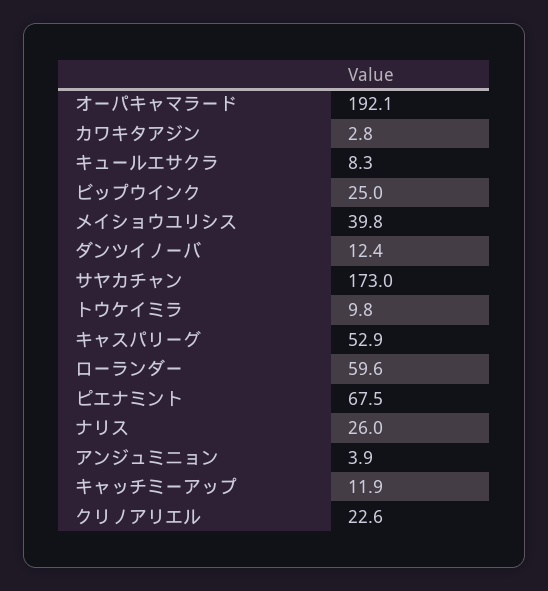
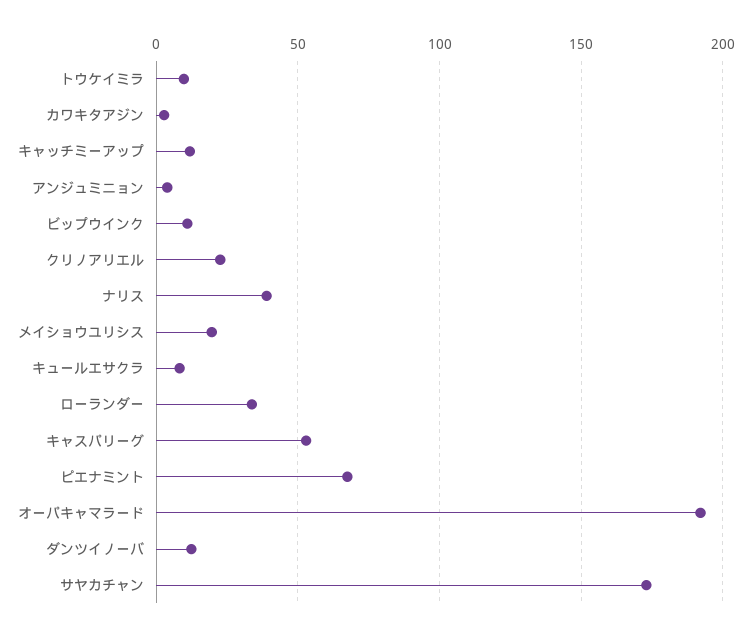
ビップウインク: 25 -> 10
メイショウユリシス: 39.8 -> 20
ローランダー: 59.6 -> 35
ナリス: 26 -> 40

